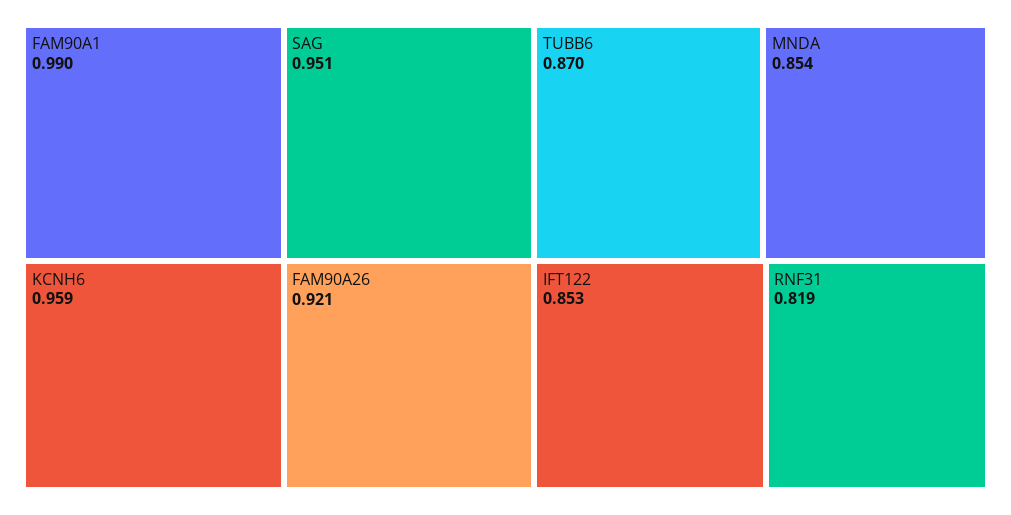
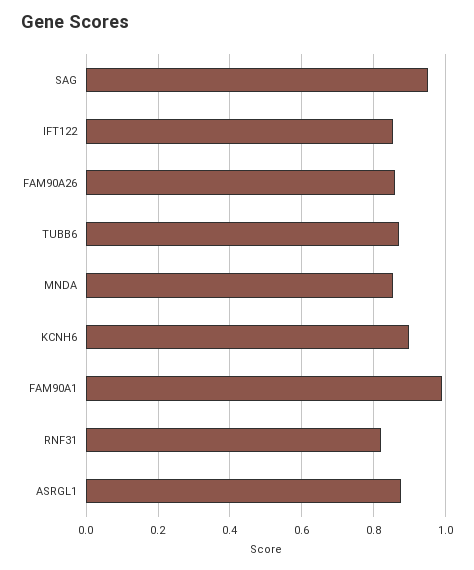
KCNH6: 0.959 -> 0.9
FAM90A26: 0.921 -> 0.86
ASRGL1: none -> 0.88

